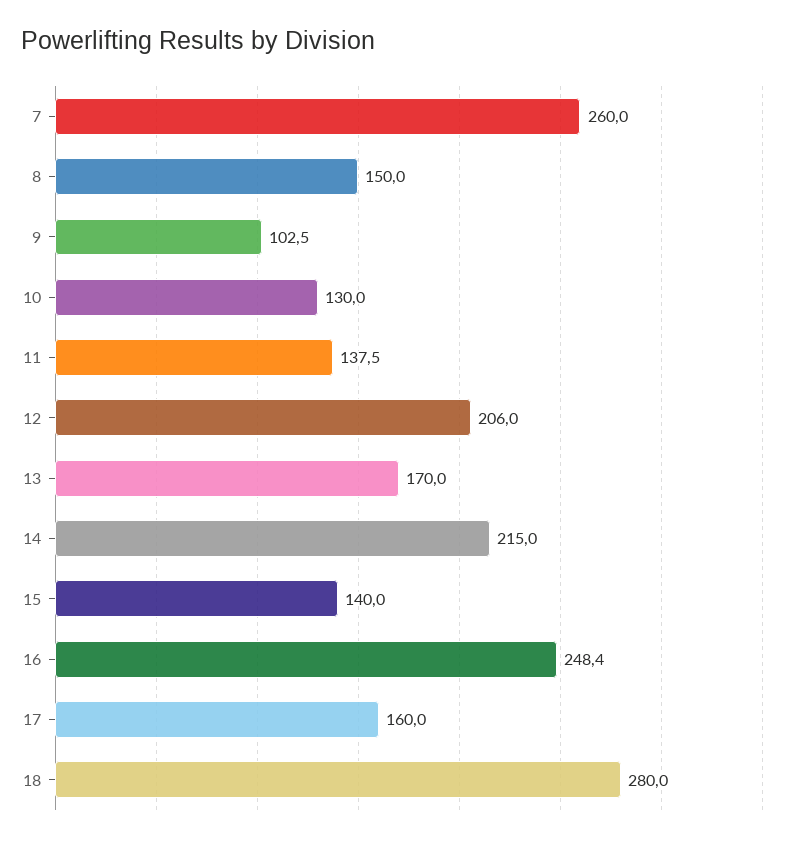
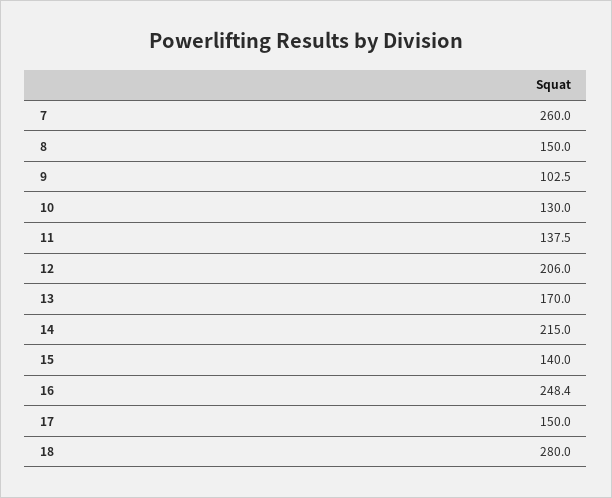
17: 160 -> 150

